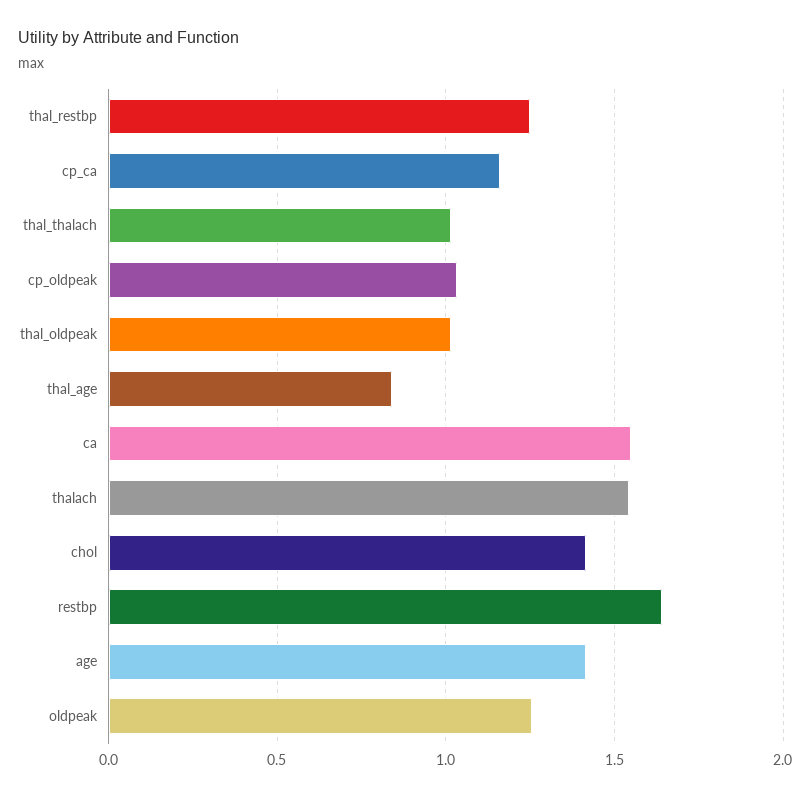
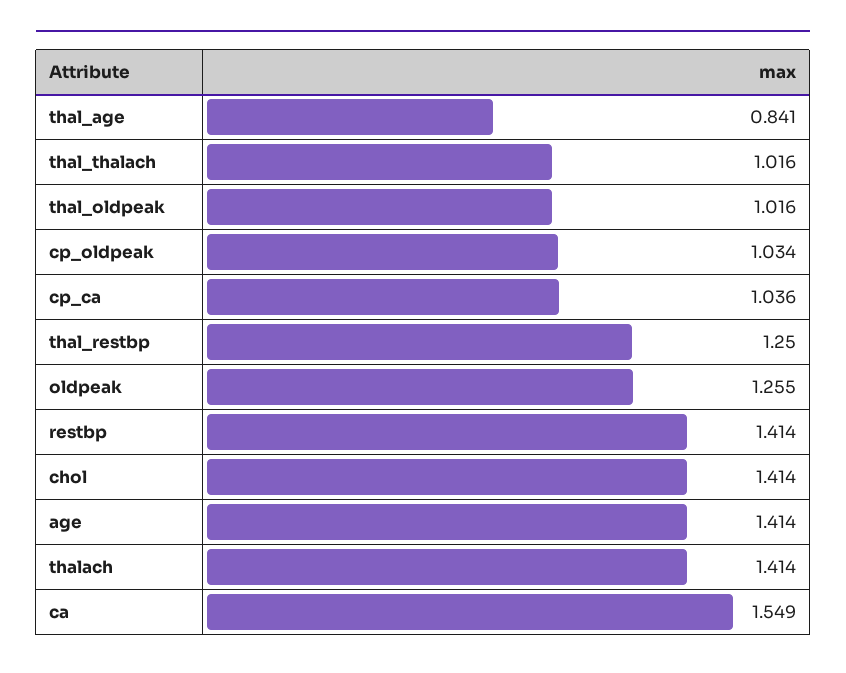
cp_ca: 1.15 -> 1.036
thalach: 1.55 -> 1.414
restbp: 1.65 -> 1.414

